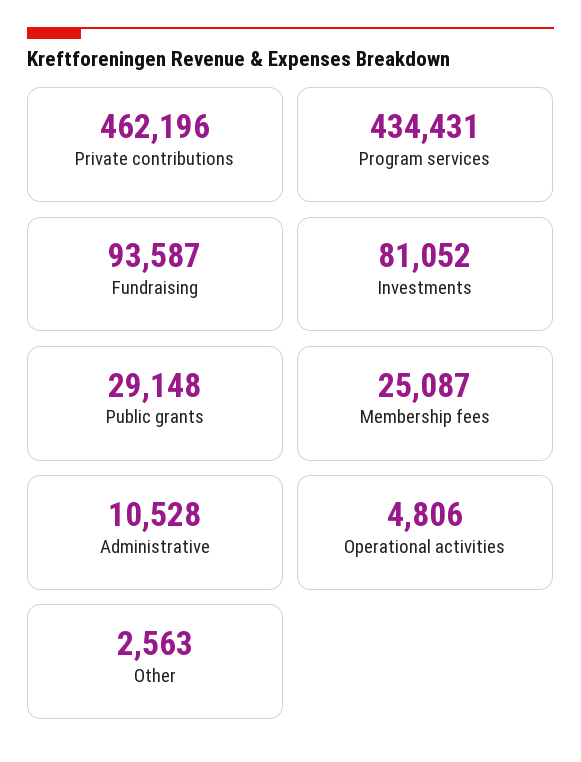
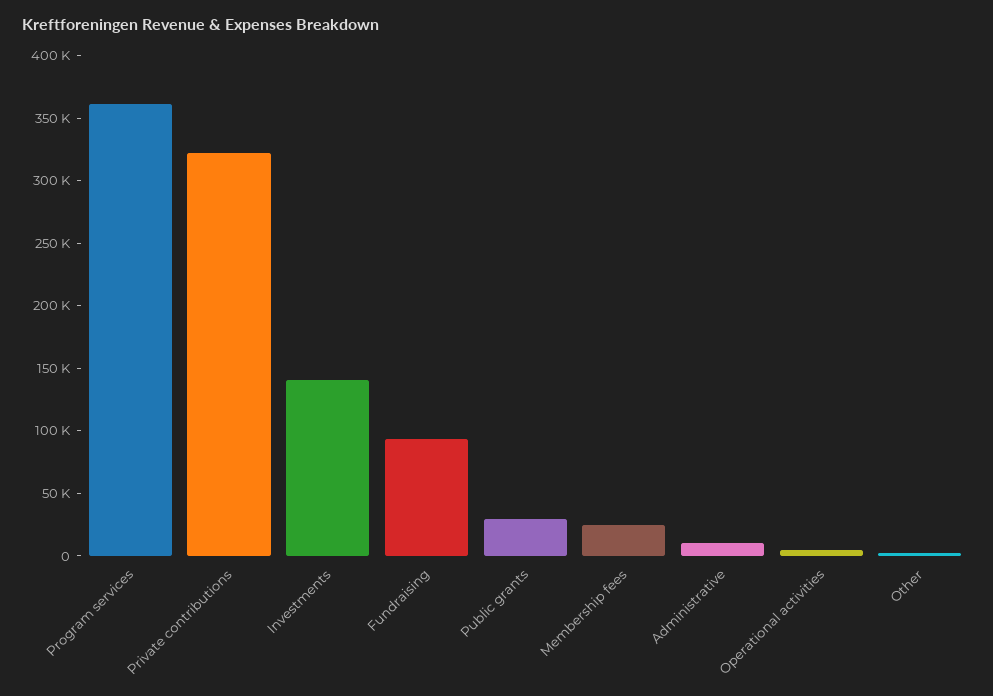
Private contributions: 462196 -> 320000
Program services: 434431 -> 360000
Investments: 81052 -> 140000

